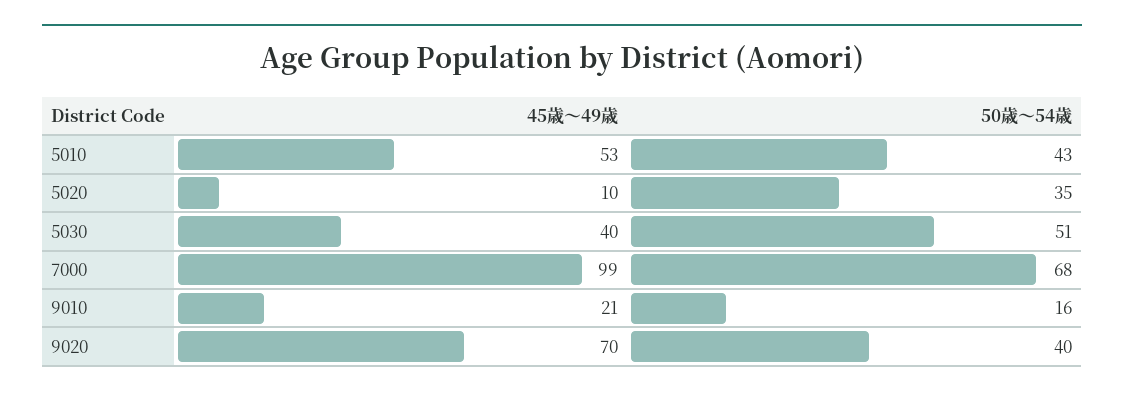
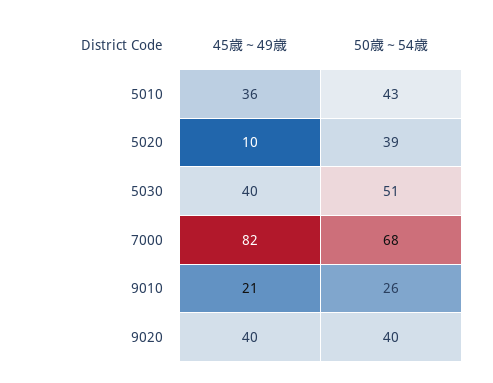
45歳～49歳, 5010: 53 -> 36
50歳～54歳, 5020: 35 -> 39
45歳～49歳, 7000: 99 -> 82
50歳～54歳, 9010: 16 -> 26
45歳～49歳, 9020: 70 -> 40

